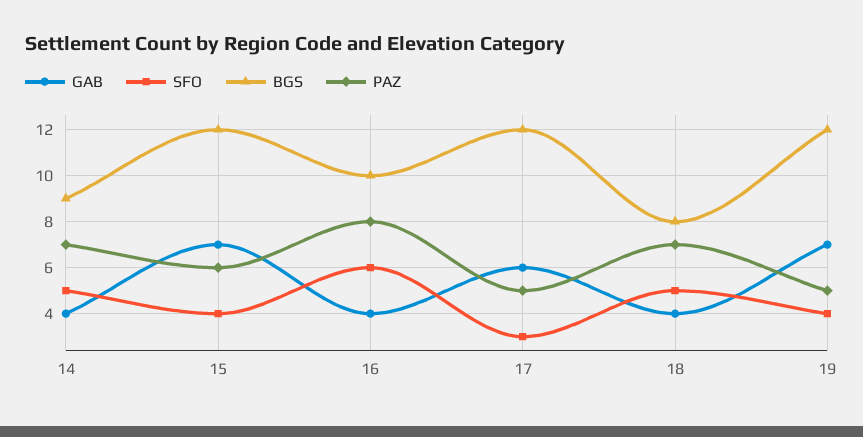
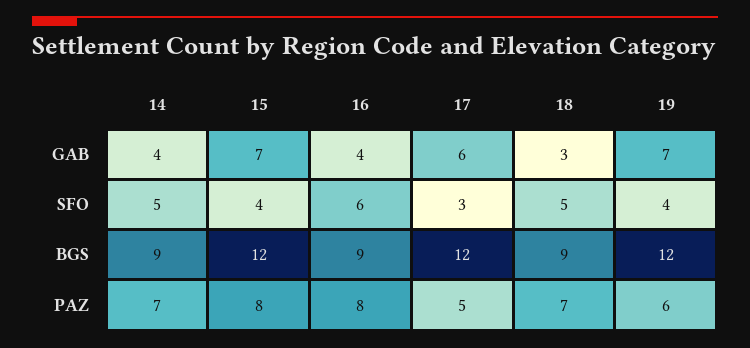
PAZ, 15: 6 -> 8
BGS, 16: 10 -> 9
GAB, 18: 4 -> 3
BGS, 18: 8 -> 9
PAZ, 19: 5 -> 6

